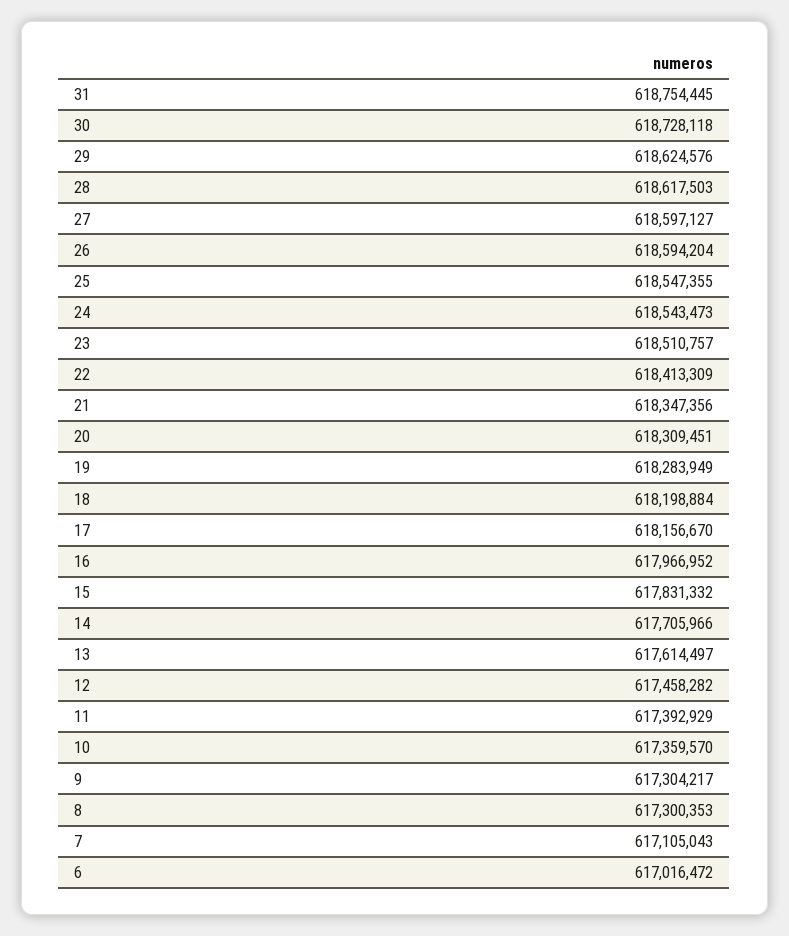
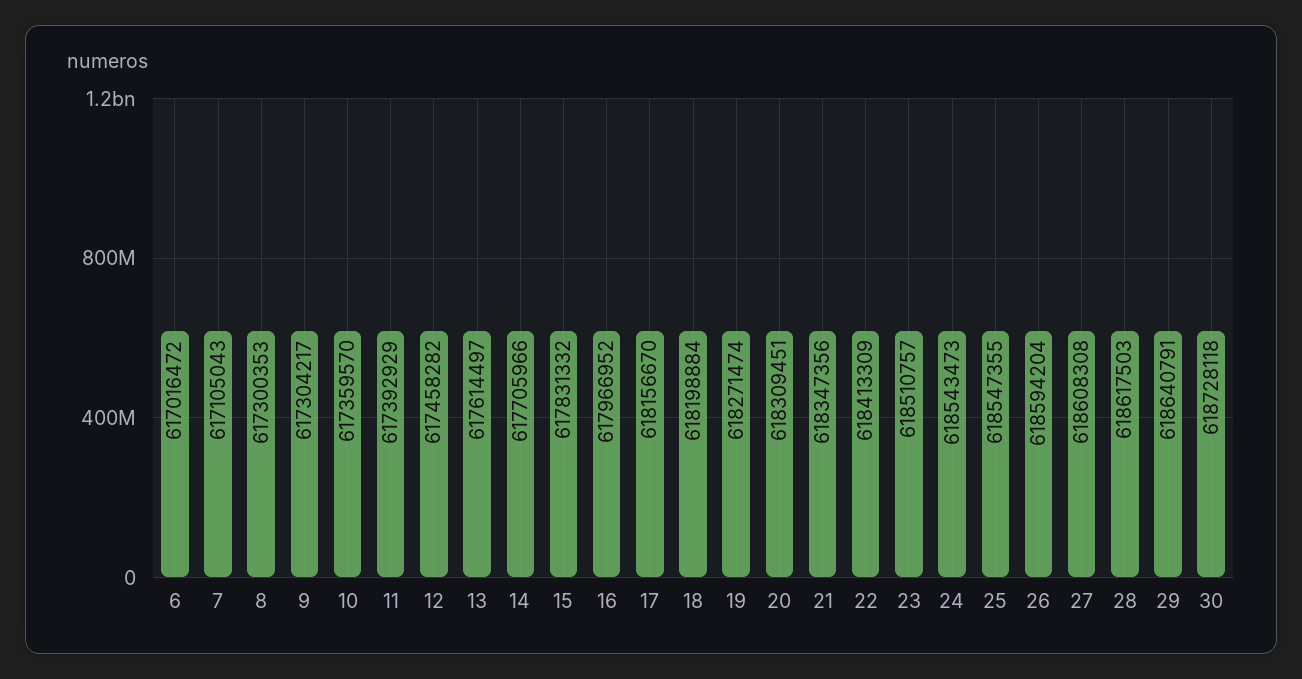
31: 618754445 -> none
29: 618624576 -> 618640791
27: 618597127 -> 618608308
19: 618283949 -> 618271474

